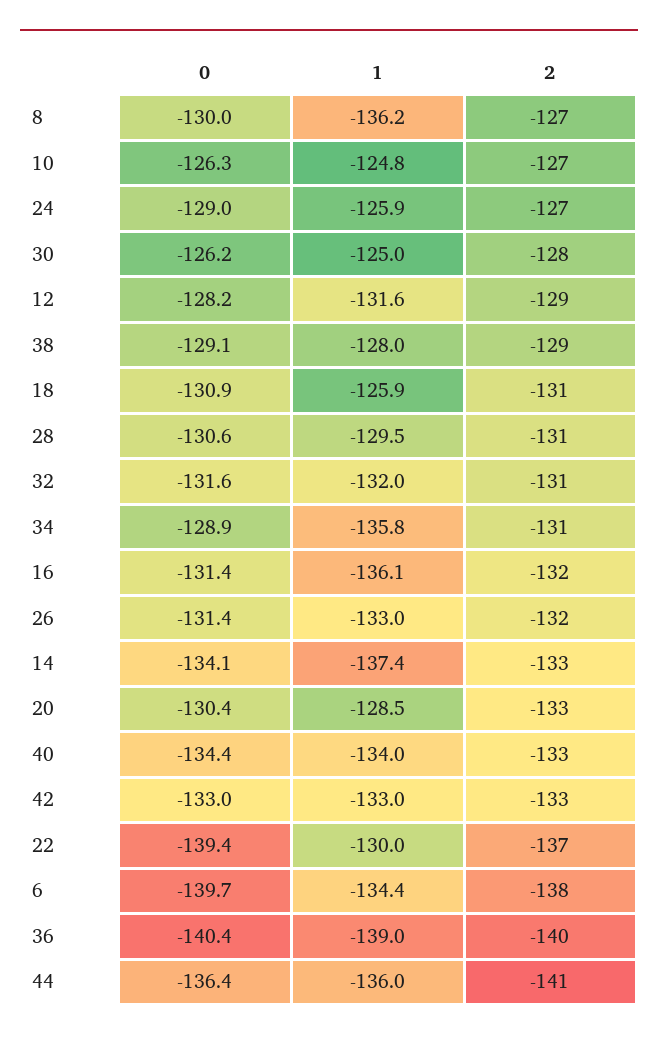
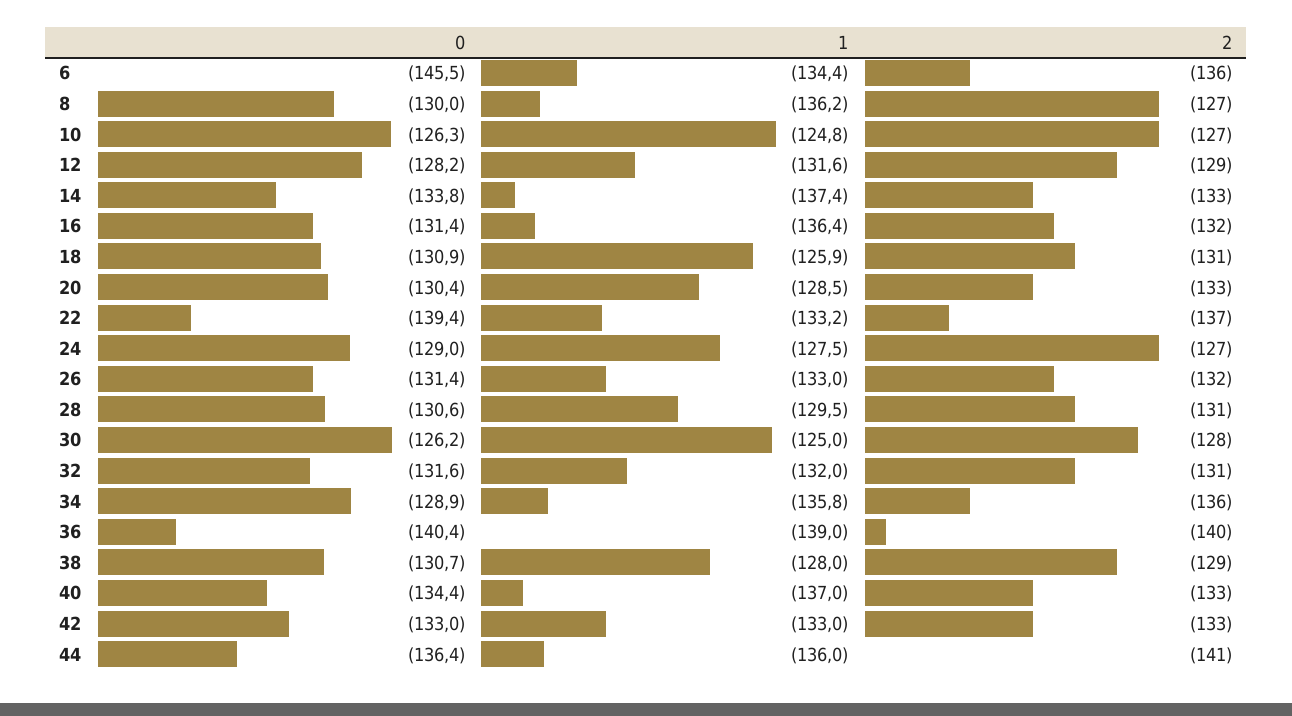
1, 24: -125.9 -> -127.5
0, 38: -129.1 -> -130.7
2, 34: -131 -> -136
1, 16: -136.1 -> -136.4
0, 14: -134.1 -> -133.8
1, 40: -134 -> -137
1, 22: -130 -> -133.2
0, 6: -139.7 -> -145.5
2, 6: -138 -> -136

